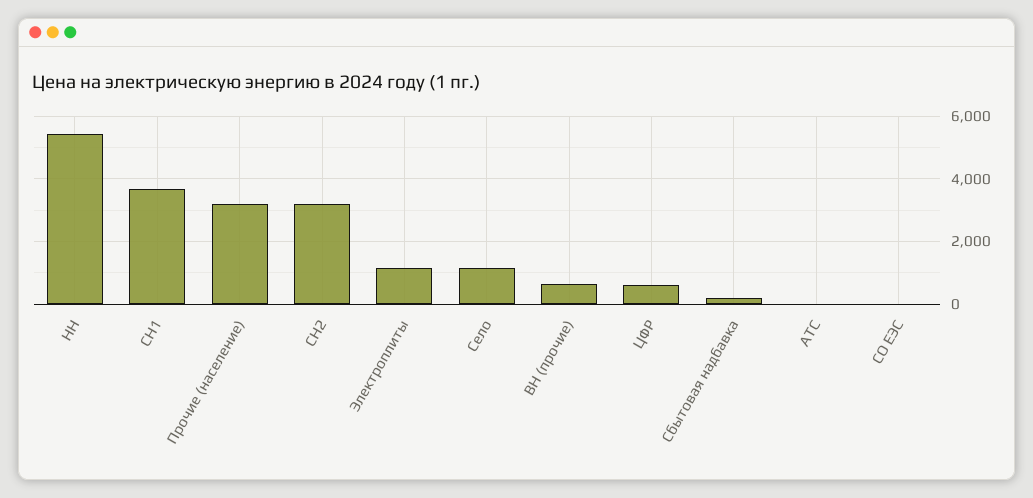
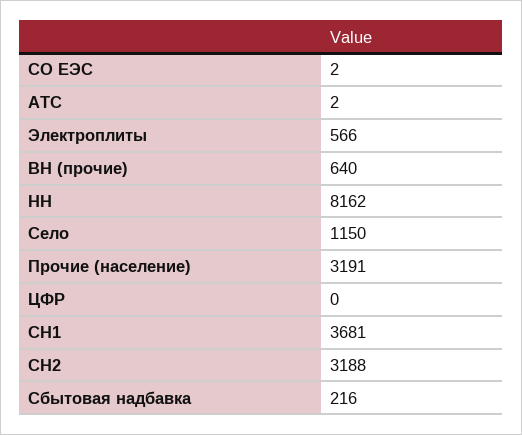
НН: 5400 -> 8162
Электроплиты: 1200 -> 566
ЦФР: 600 -> 0

